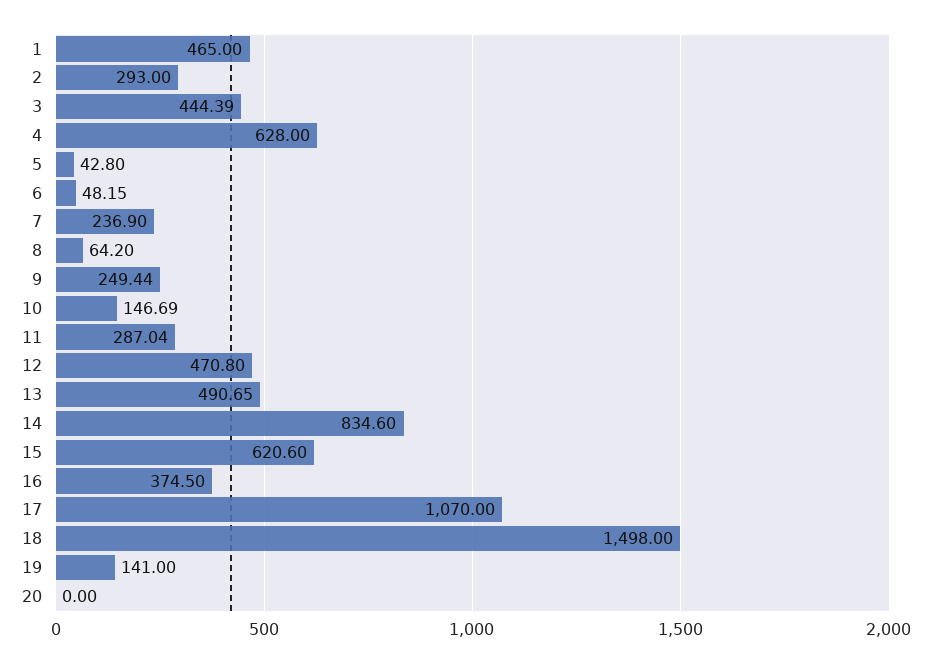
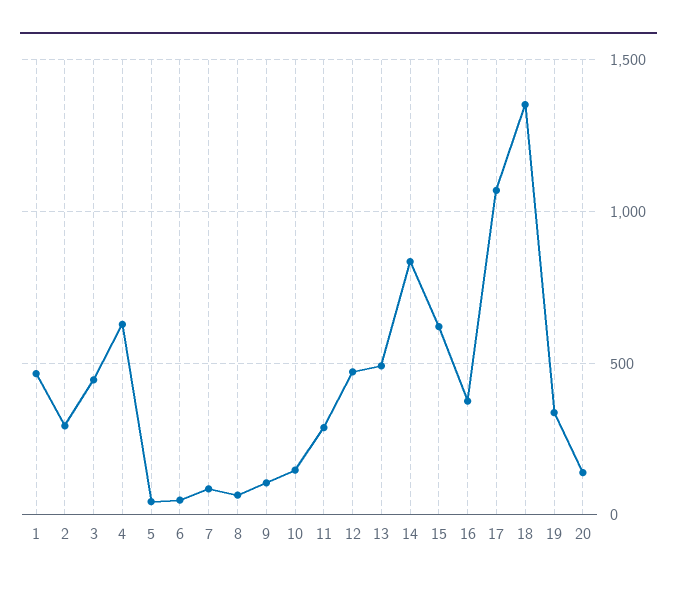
7: 236.9 -> 100
9: 249.44 -> 100
18: 1498 -> 1350
19: 141 -> 350
20: 0 -> 150

